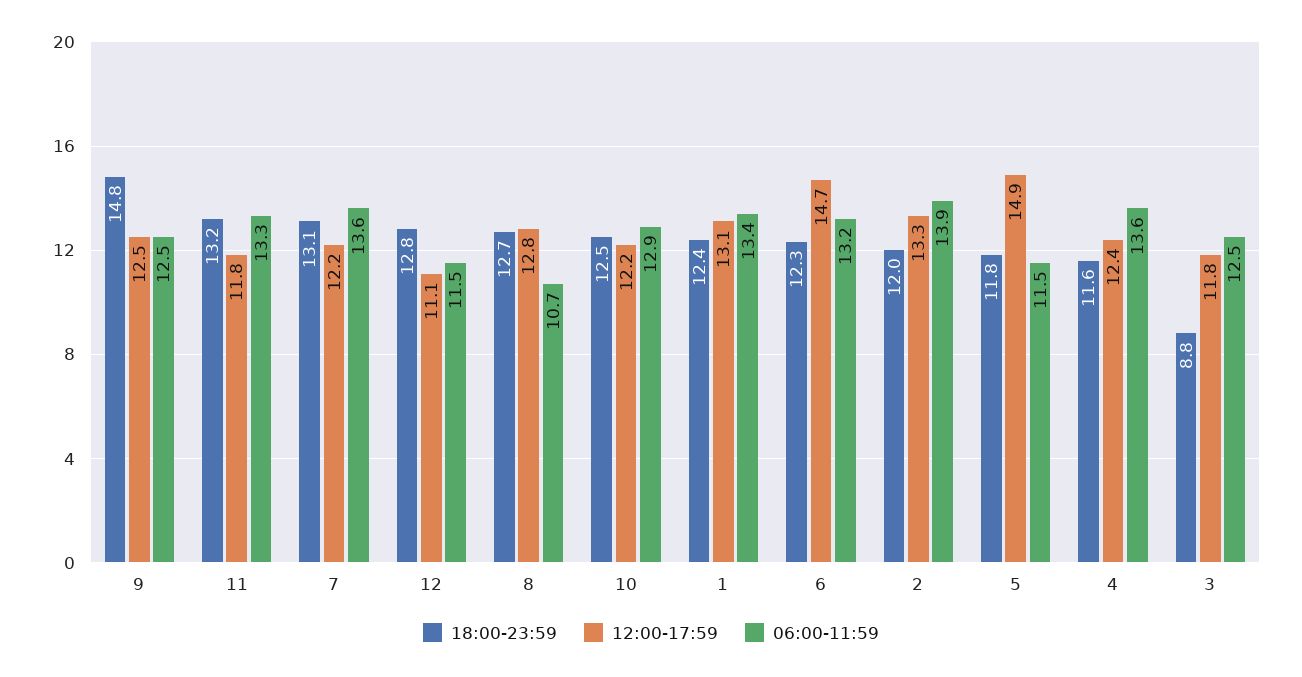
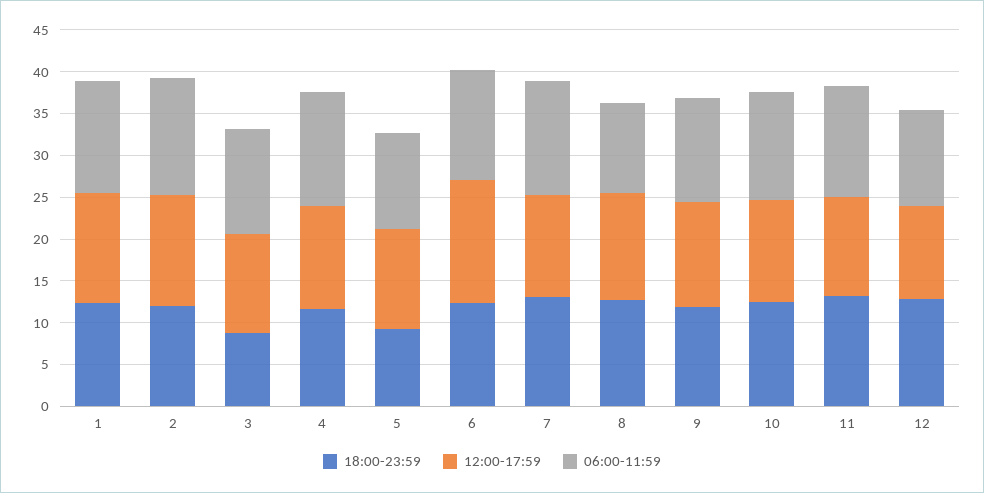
18:00-23:59, 9: 14.8 -> 12
18:00-23:59, 5: 11.8 -> 9
12:00-17:59, 5: 14.9 -> 12

